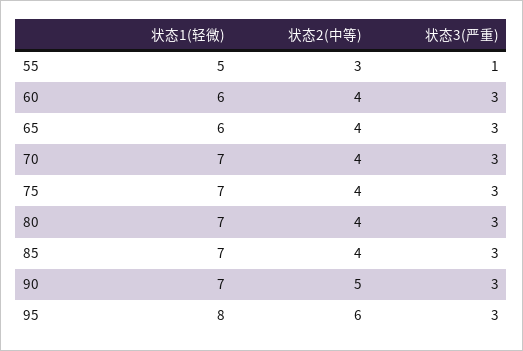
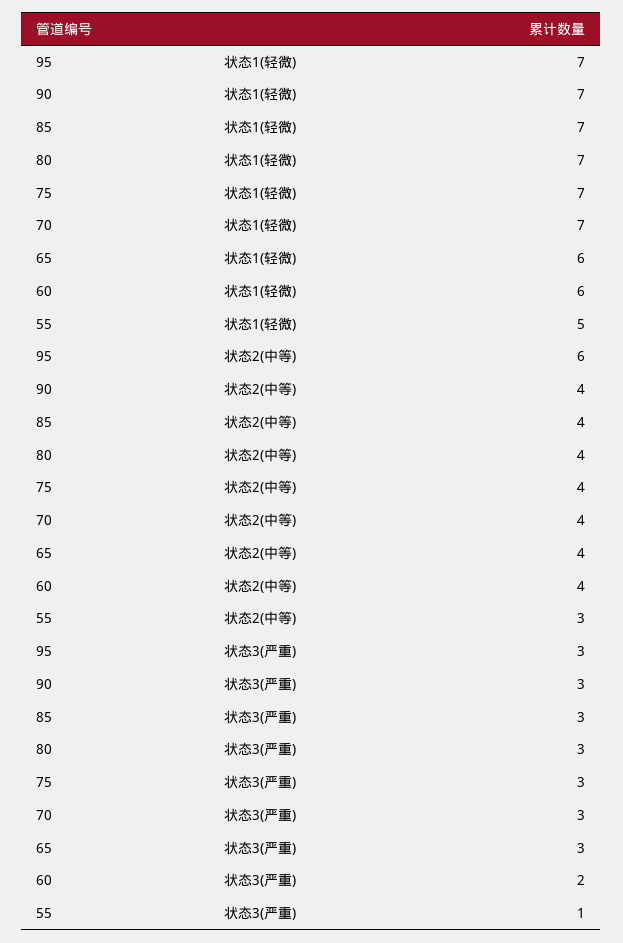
状态3(严重), 60: 3 -> 2
状态2(中等), 90: 5 -> 4
状态1(轻微), 95: 8 -> 7

